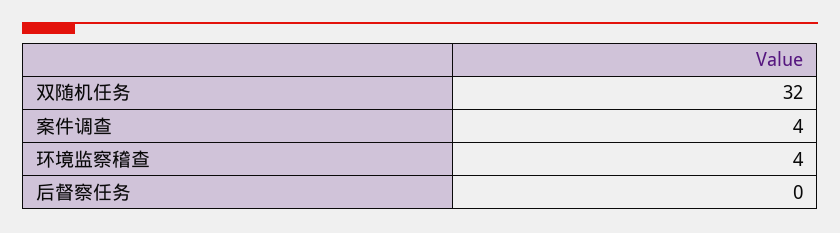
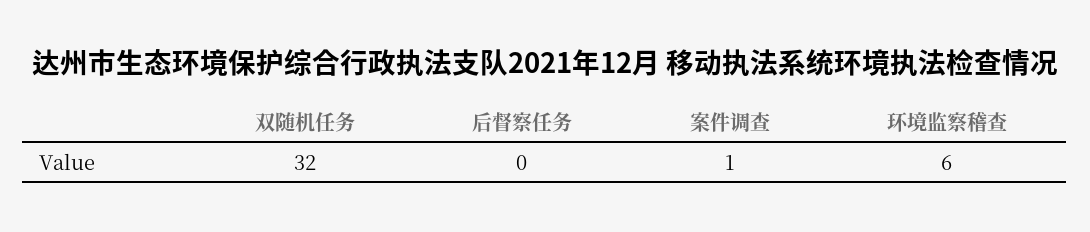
案件调查: 4 -> 1
环境监察稽查: 4 -> 6

